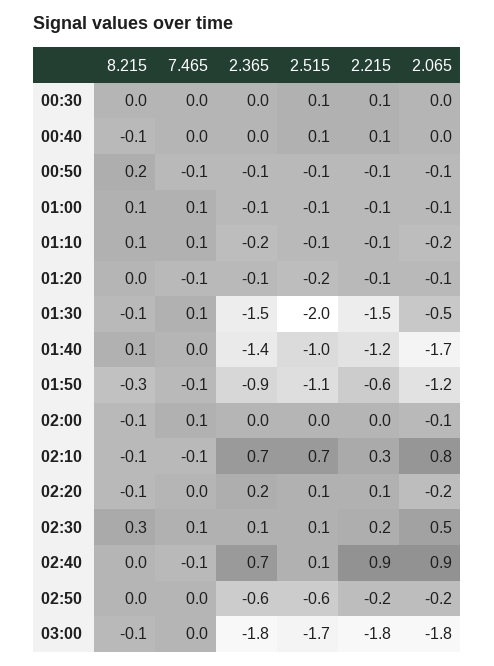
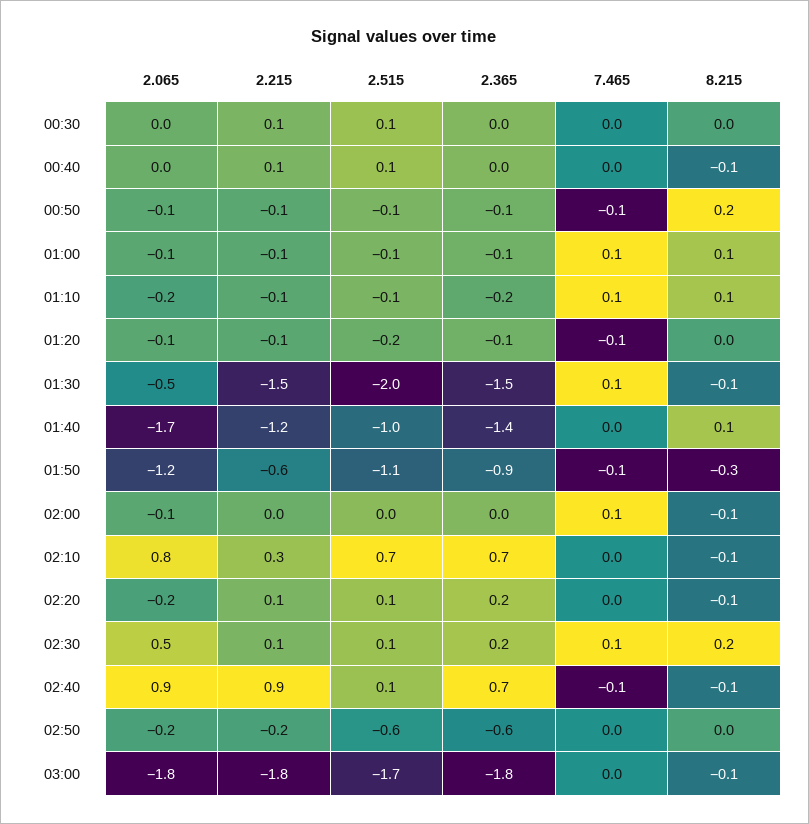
7.465, 02:10: -0.1 -> 0
8.215, 02:30: 0.3 -> 0.2
2.365, 02:30: 0.1 -> 0.2
2.215, 02:30: 0.2 -> 0.1
8.215, 02:40: 0 -> -0.1

